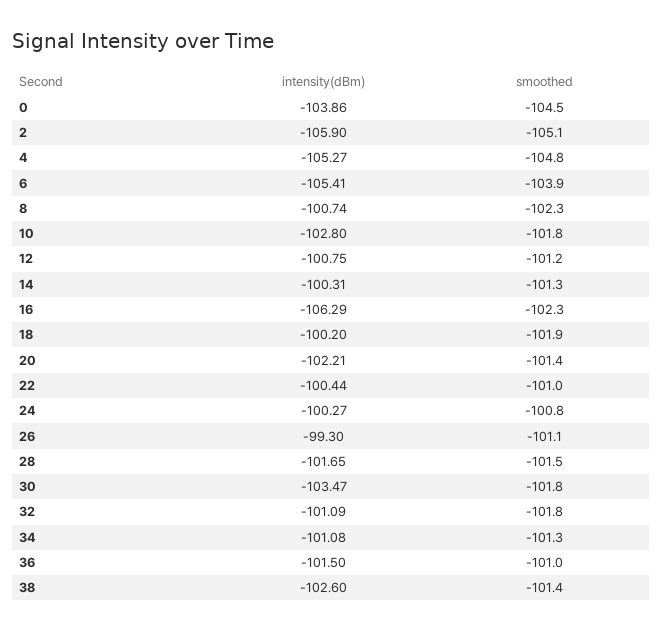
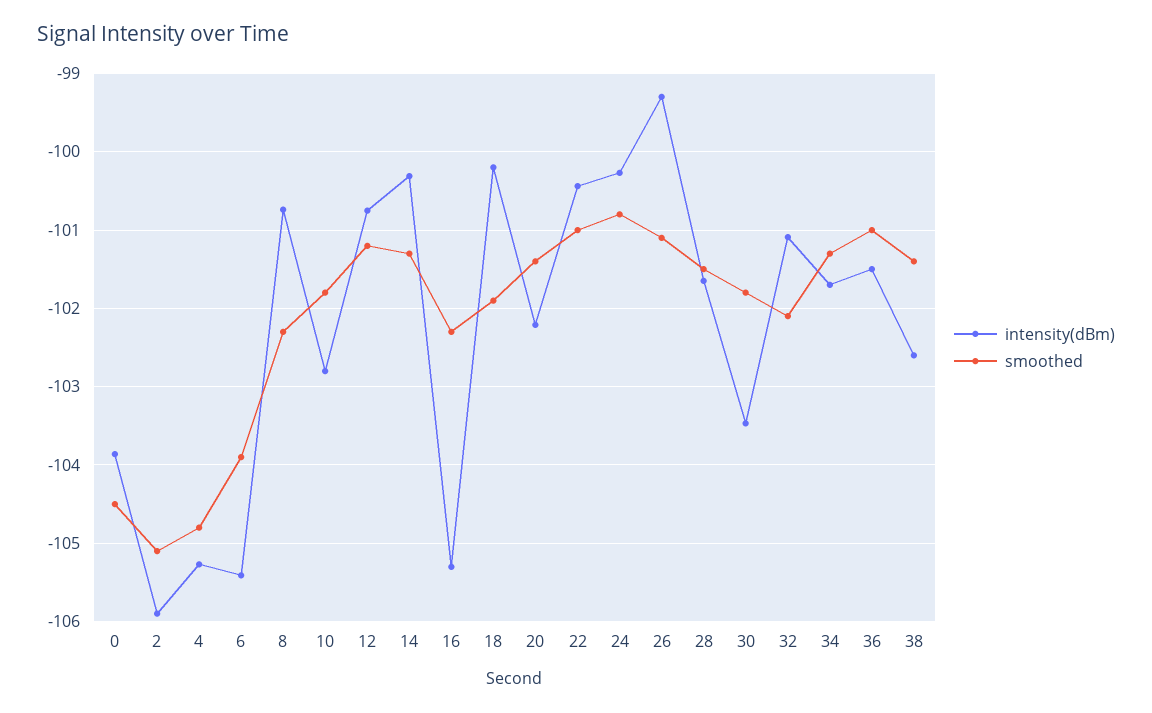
intensity(dBm), 16: -106.29 -> -105.3
smoothed, 32: -101.8 -> -102.1
intensity(dBm), 34: -101.08 -> -101.7

